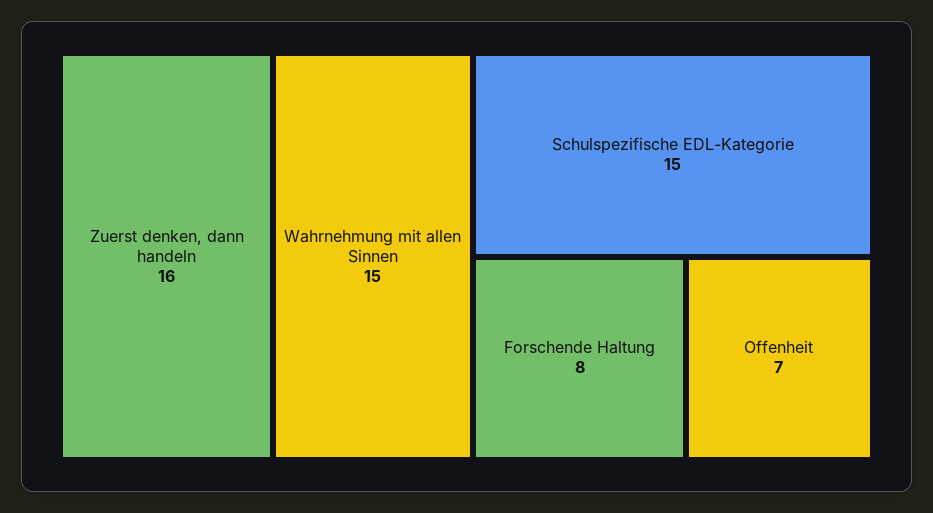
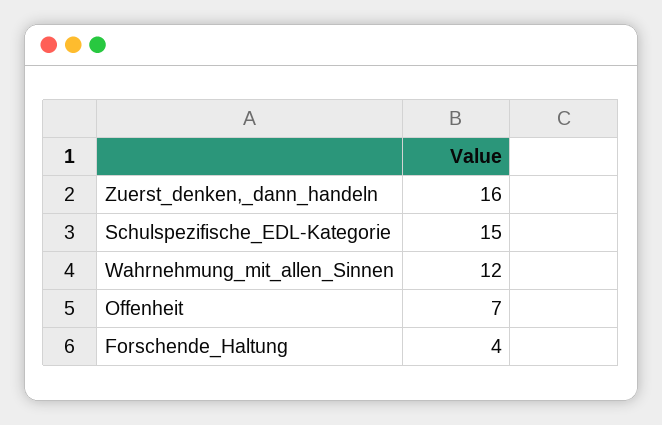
Wahrnehmung mit allen Sinnen: 15 -> 12
Forschende Haltung: 8 -> 4

